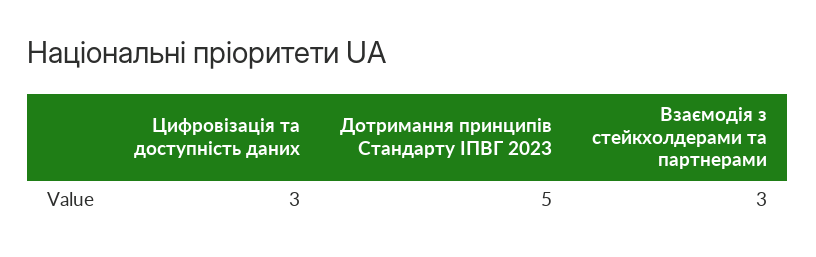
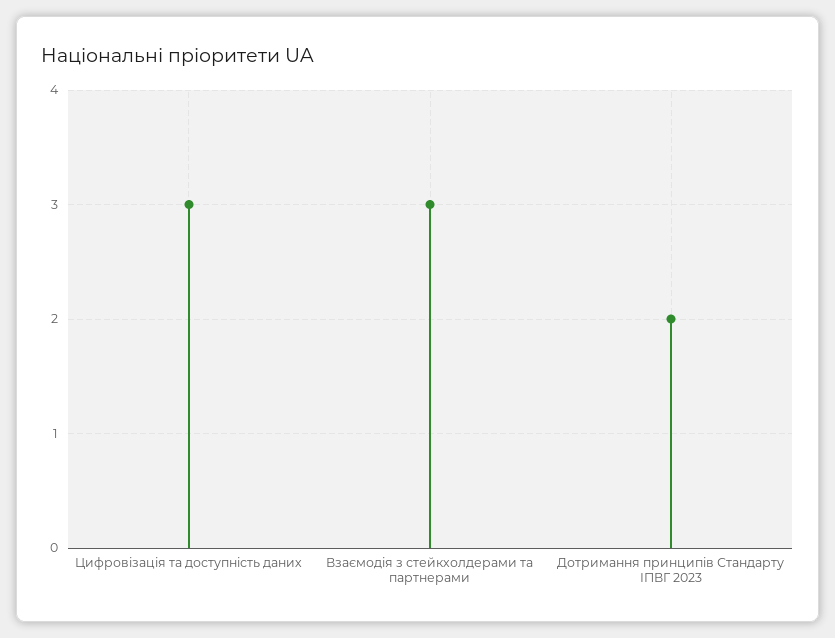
Дотримання принципів Стандарту ІПВГ 2023: 5 -> 2

